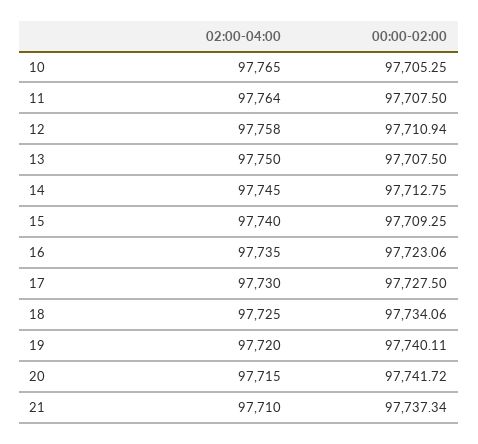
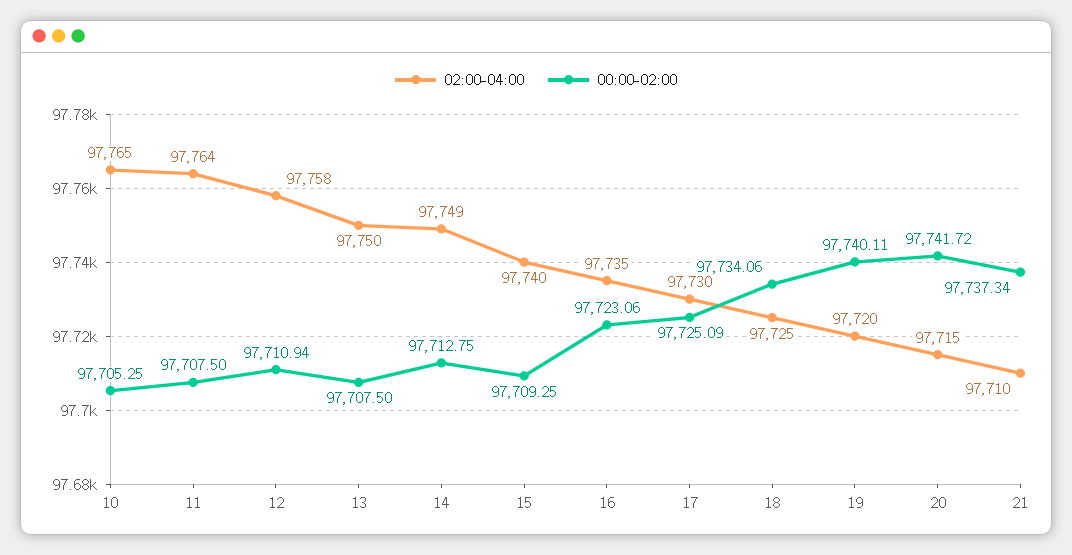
02:00-04:00, 14: 97745 -> 97749
00:00-02:00, 17: 97727.5 -> 97725.09

